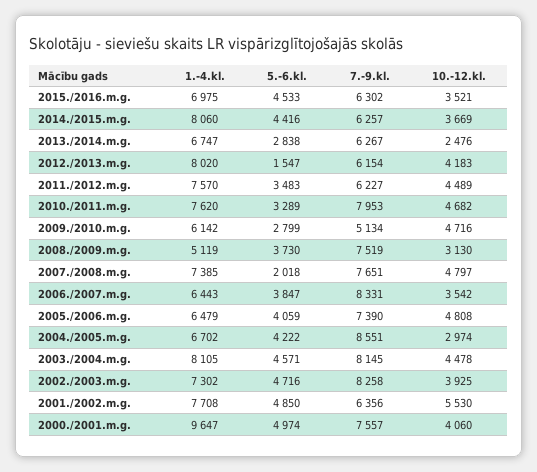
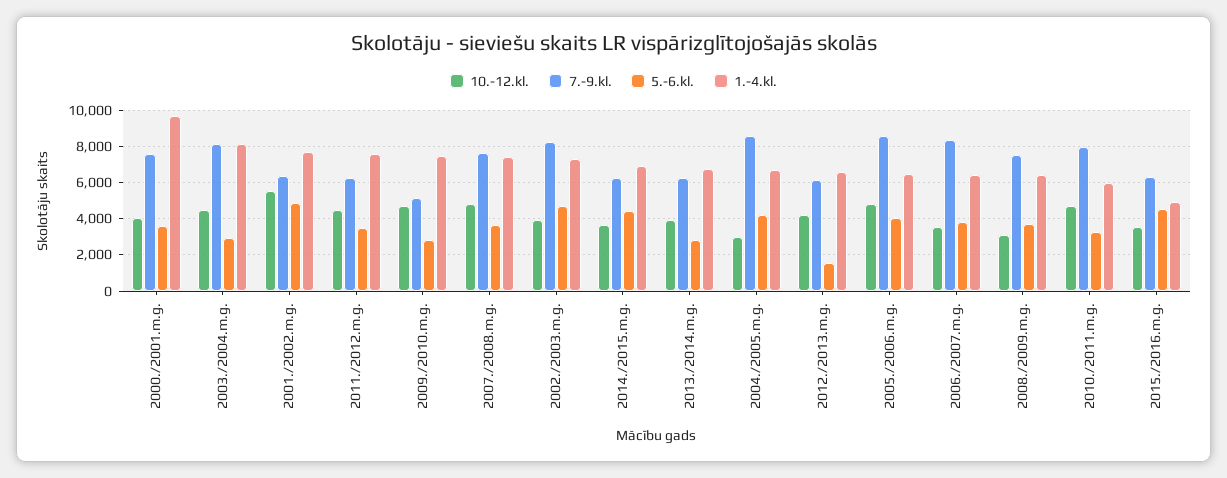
1.-4.kl., 2015./2016.m.g.: 6975 -> 5000
1.-4.kl., 2014./2015.m.g.: 8060 -> 7000
10.-12.kl., 2013./2014.m.g.: 2476 -> 4000
1.-4.kl., 2012./2013.m.g.: 8020 -> 6500
1.-4.kl., 2010./2011.m.g.: 7620 -> 6000
1.-4.kl., 2009./2010.m.g.: 6142 -> 7500
1.-4.kl., 2008./2009.m.g.: 5119 -> 6500
5.-6.kl., 2007./2008.m.g.: 2018 -> 3500
7.-9.kl., 2005./2006.m.g.: 7390 -> 8500
5.-6.kl., 2003./2004.m.g.: 4571 -> 3000
5.-6.kl., 2000./2001.m.g.: 4974 -> 3500

